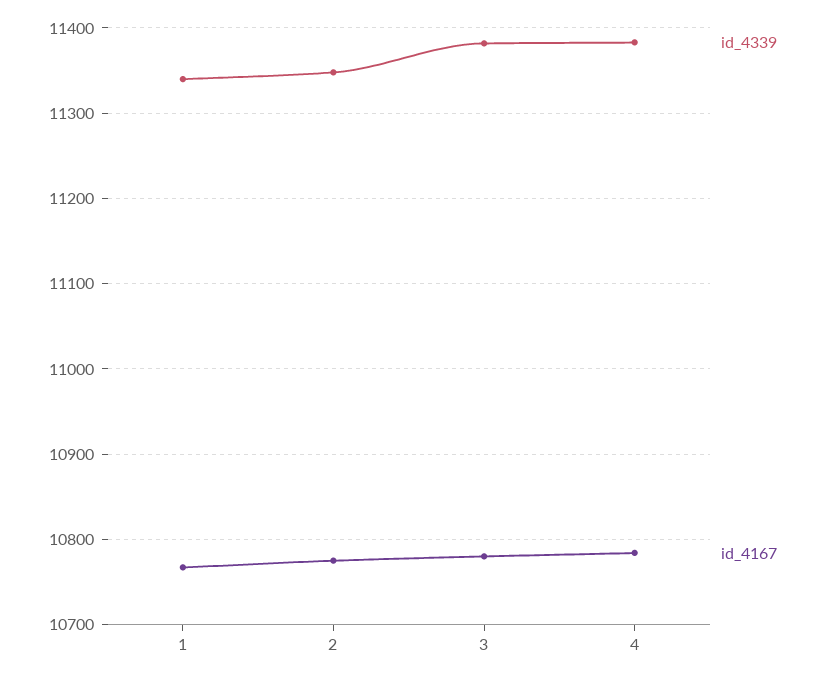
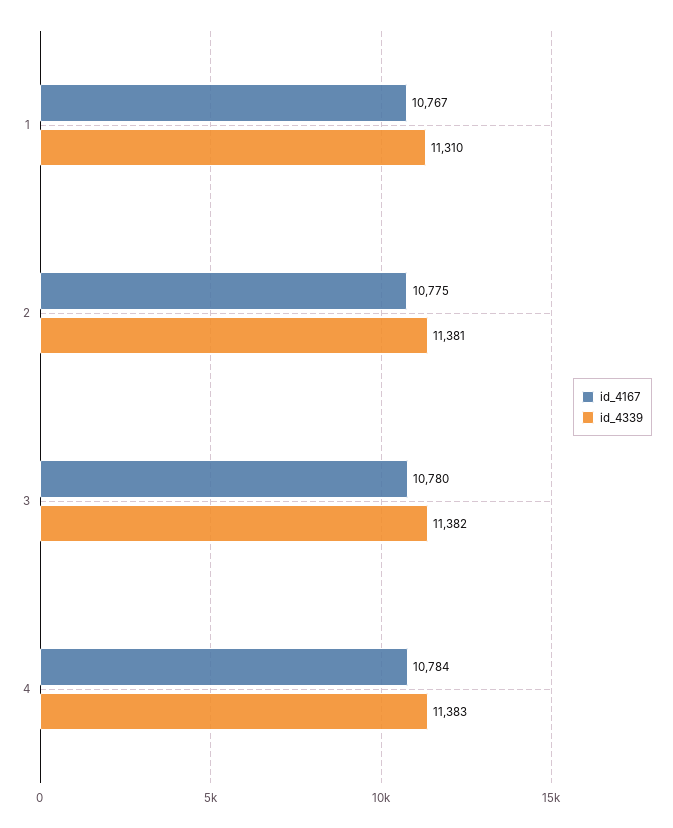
id_4339, 1: 11340 -> 11310
id_4339, 2: 11350 -> 11381

